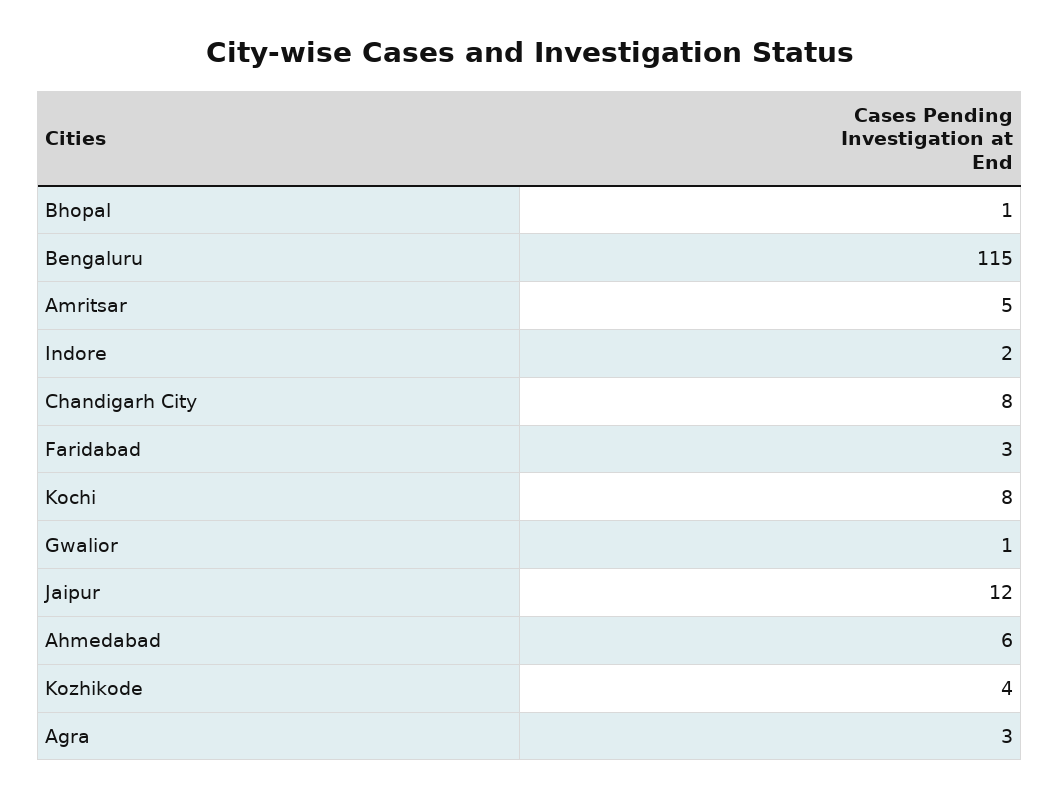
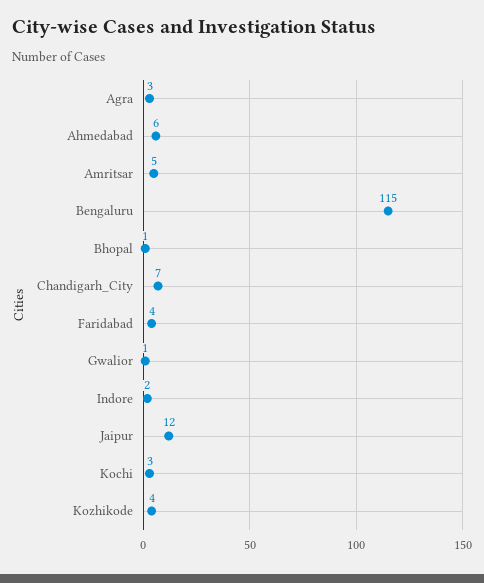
Chandigarh City: 8 -> 7
Faridabad: 3 -> 4
Kochi: 8 -> 3

